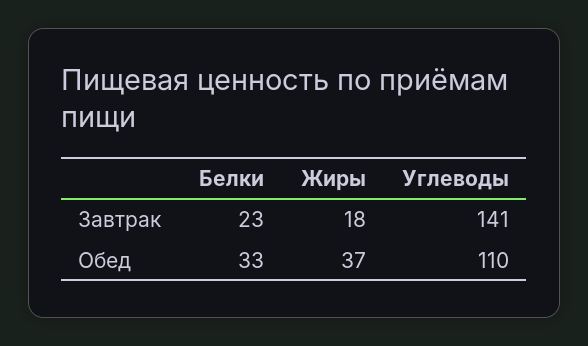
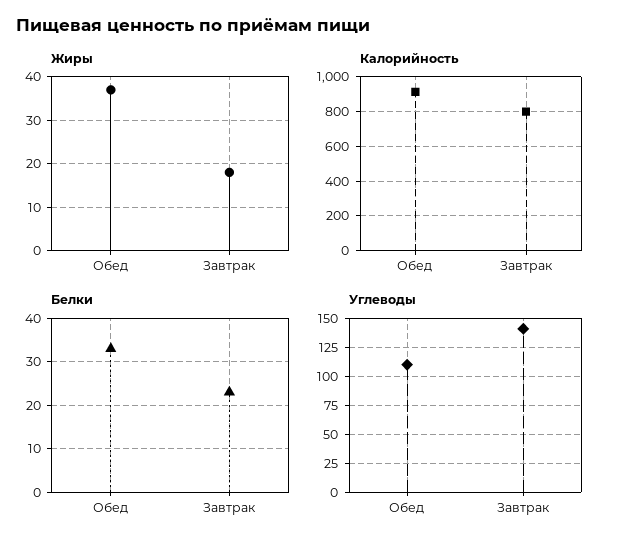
Калорийность, Обед: none -> 900
Калорийность, Завтрак: none -> 800

